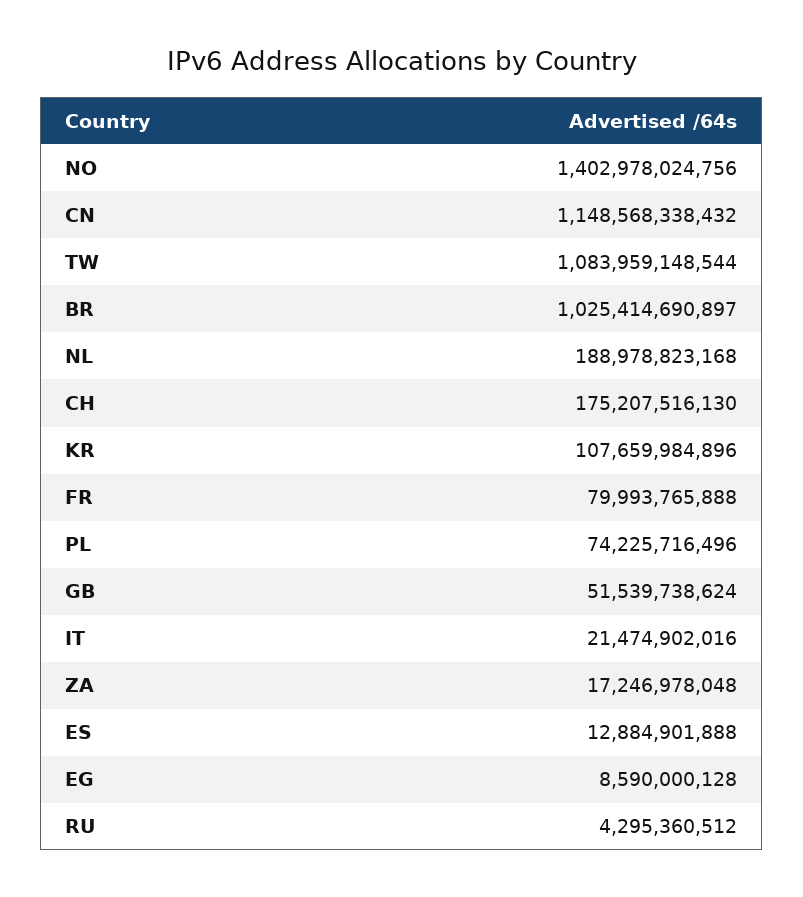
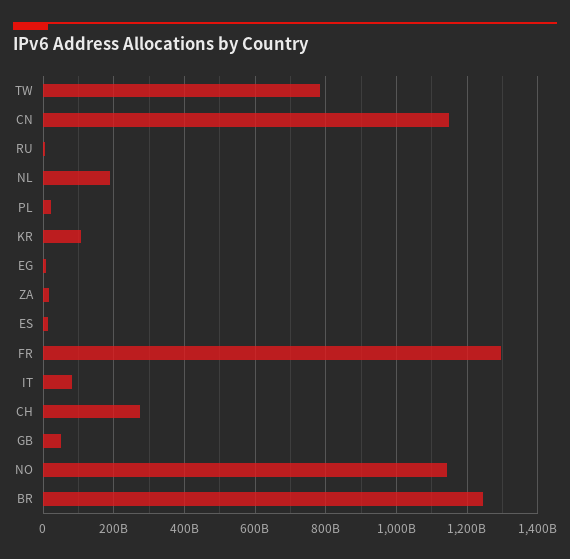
NO: 1402978024756 -> 1140000000000
TW: 1083959148544 -> 780000000000
BR: 1025414690897 -> 1240000000000
CH: 175207516130 -> 280000000000
FR: 79993765888 -> 1300000000000
PL: 74225716496 -> 20000000000
IT: 21474902016 -> 80000000000

